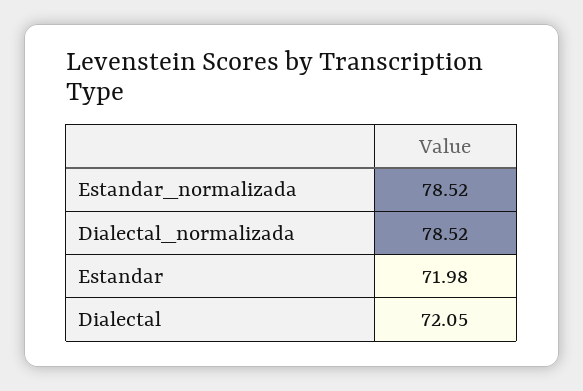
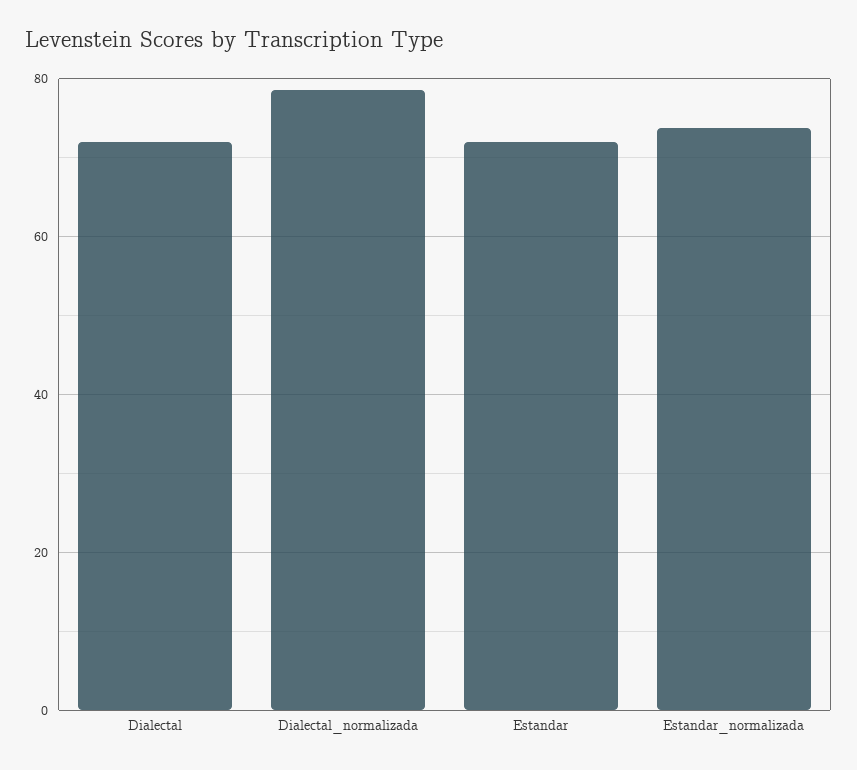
Estandar_normalizada: 78.52 -> 74

